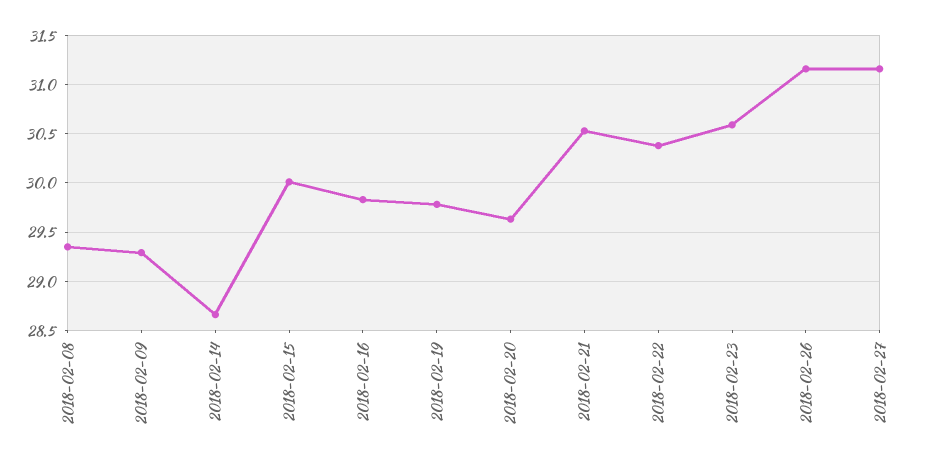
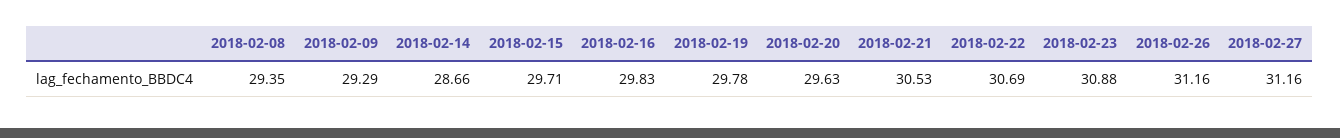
2018-02-15: 30 -> 29.71
2018-02-22: 30.4 -> 30.69
2018-02-23: 30.6 -> 30.88

